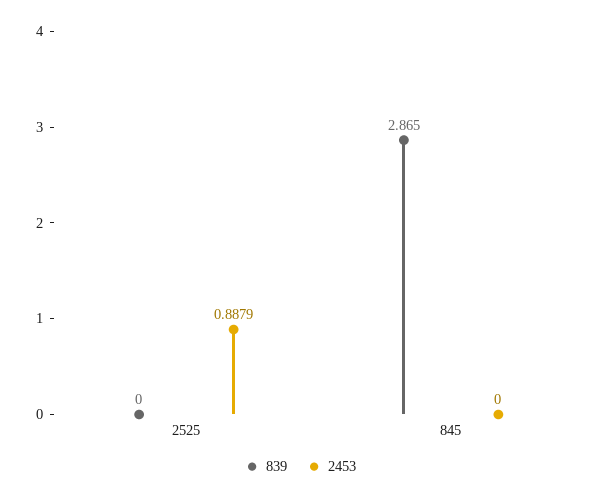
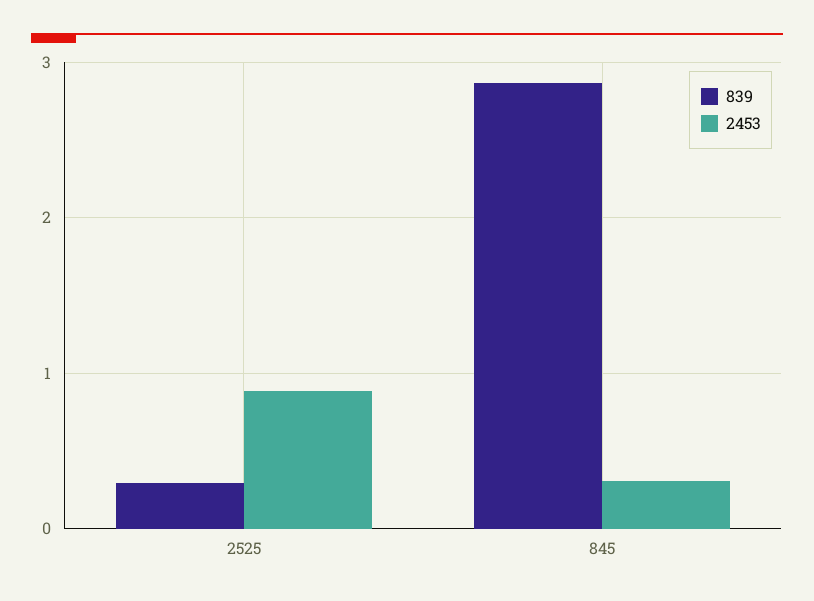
839, 2525: 0 -> 0.3
2453, 845: 0 -> 0.3

